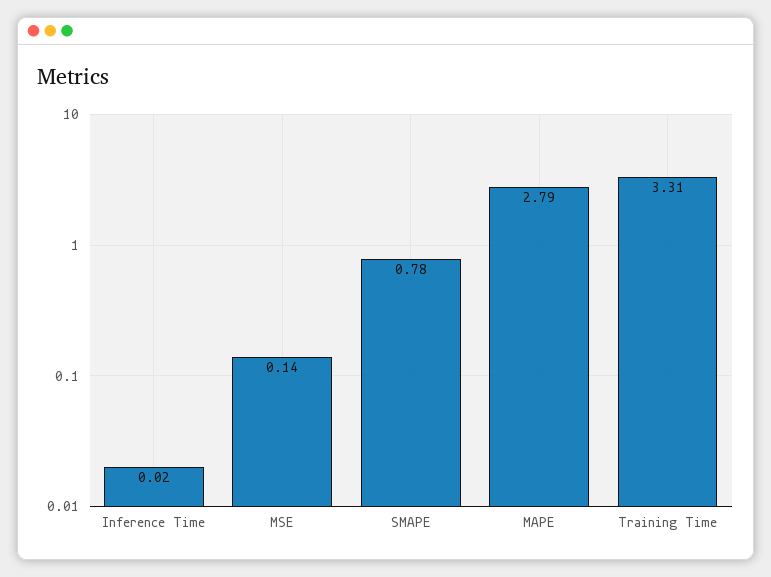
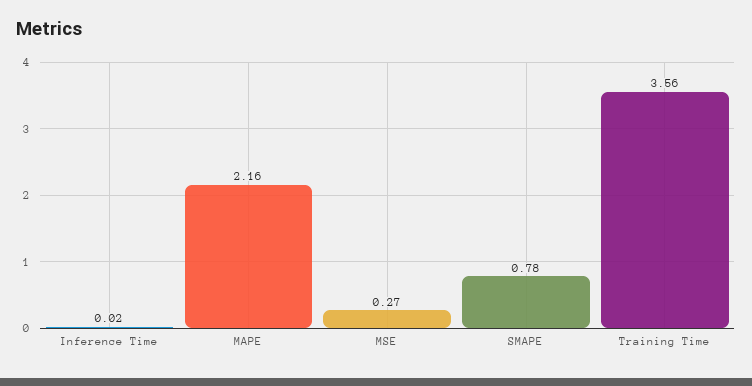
MSE: 0.14 -> 0.27
MAPE: 2.79 -> 2.16
Training Time: 3.31 -> 3.56

